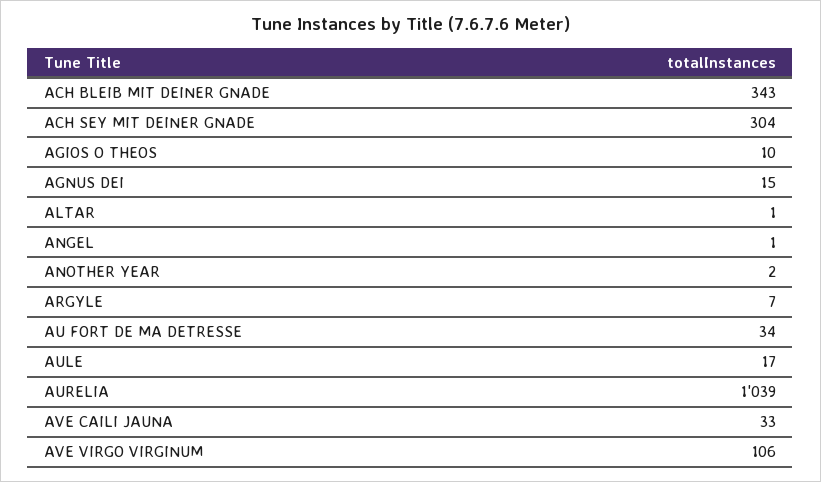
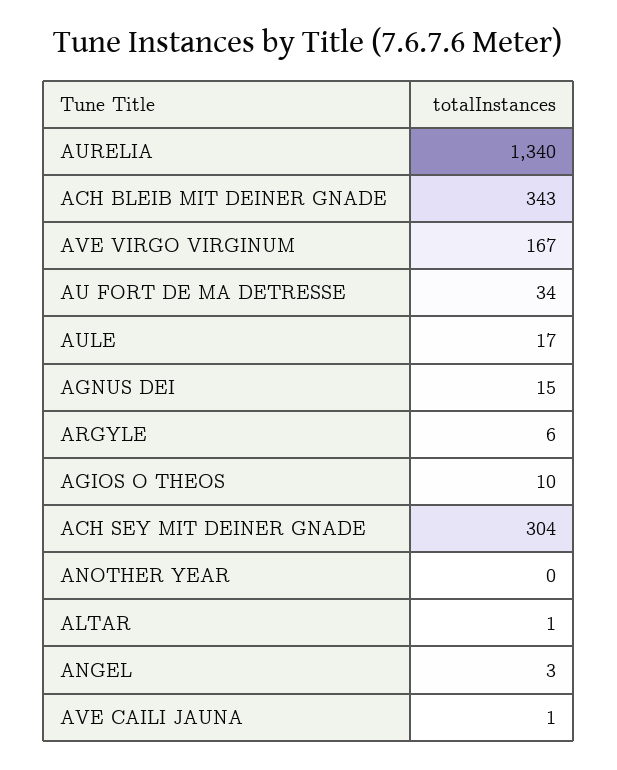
ANGEL: 1 -> 3
ANOTHER YEAR: 2 -> 0
ARGYLE: 7 -> 6
AURELIA: 1039 -> 1340
AVE CAILI JAUNA: 33 -> 1
AVE VIRGO VIRGINUM: 106 -> 167

